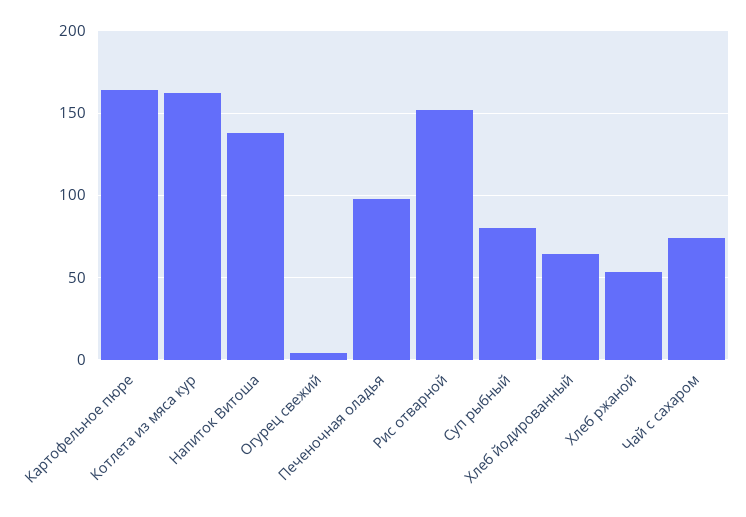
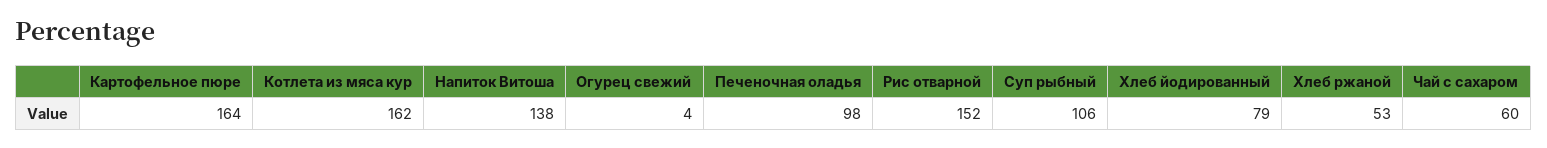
Суп рыбный: 80 -> 106
Хлеб йодированный: 65 -> 79
Чай с сахаром: 75 -> 60

